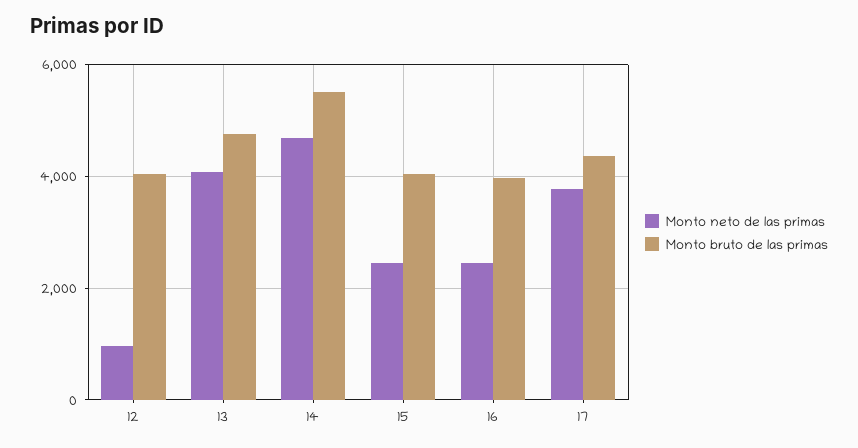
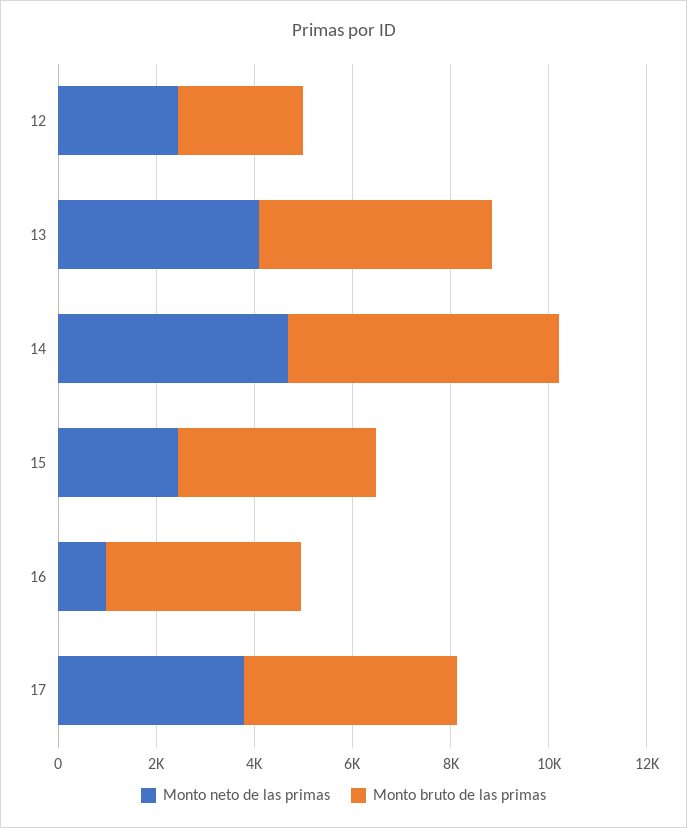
Monto neto de las primas, 12: 1000 -> 2500
Monto bruto de las primas, 12: 4000 -> 2500
Monto neto de las primas, 16: 2400 -> 1000

